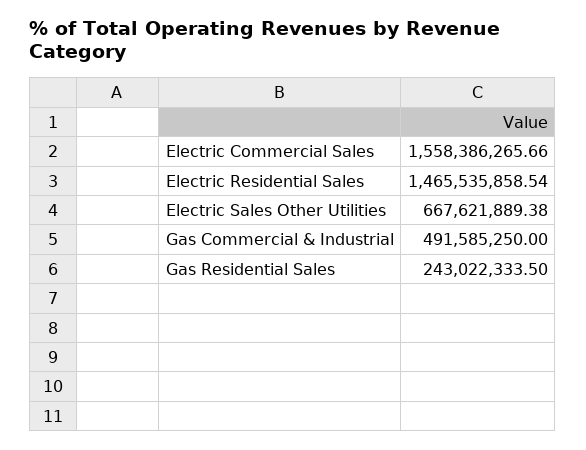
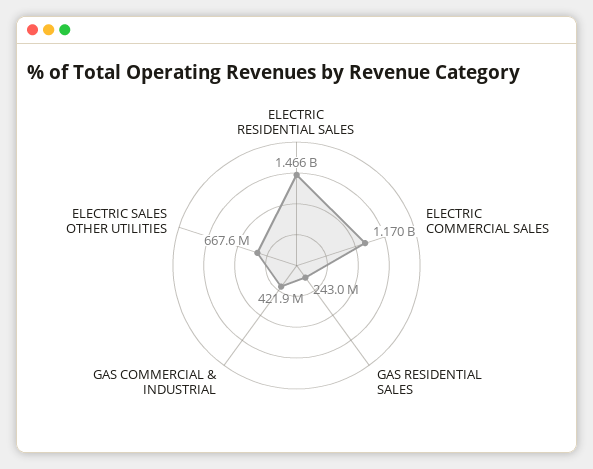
Electric Commercial Sales: 1558386265.66 -> 1170000000
Gas Commercial & Industrial: 491585250 -> 421900000

